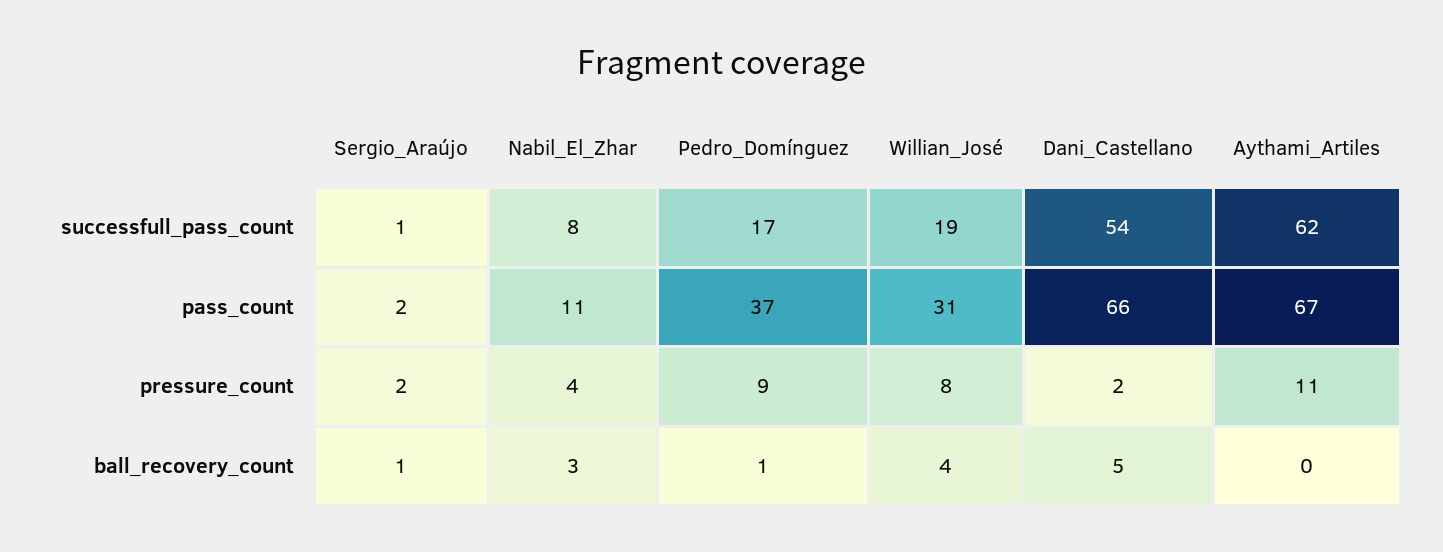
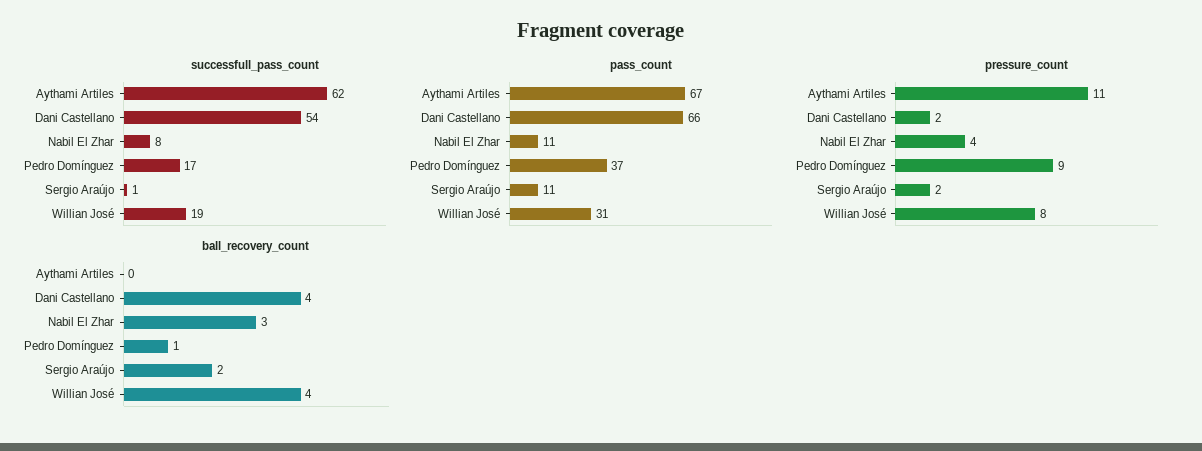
pass_count, Sergio_Araújo: 2 -> 11
ball_recovery_count, Sergio_Araújo: 1 -> 2
ball_recovery_count, Dani_Castellano: 5 -> 4

